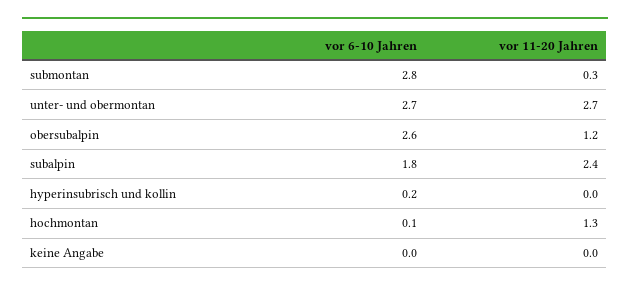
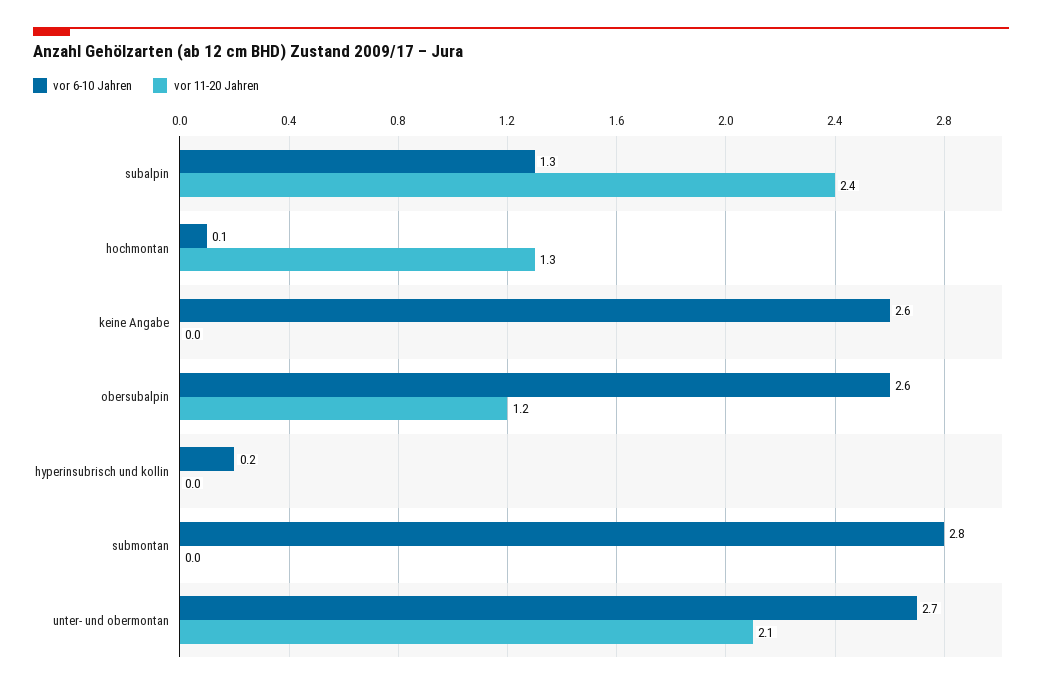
vor 11-20 Jahren, submontan: 0.3 -> 0
vor 11-20 Jahren, unter- und obermontan: 2.7 -> 2.1
vor 6-10 Jahren, subalpin: 1.8 -> 1.3
vor 6-10 Jahren, keine Angabe: 0 -> 2.6

